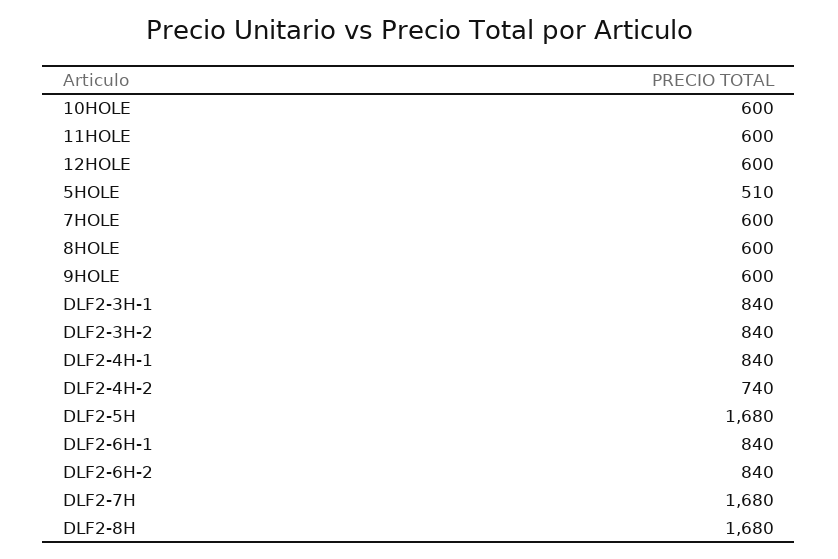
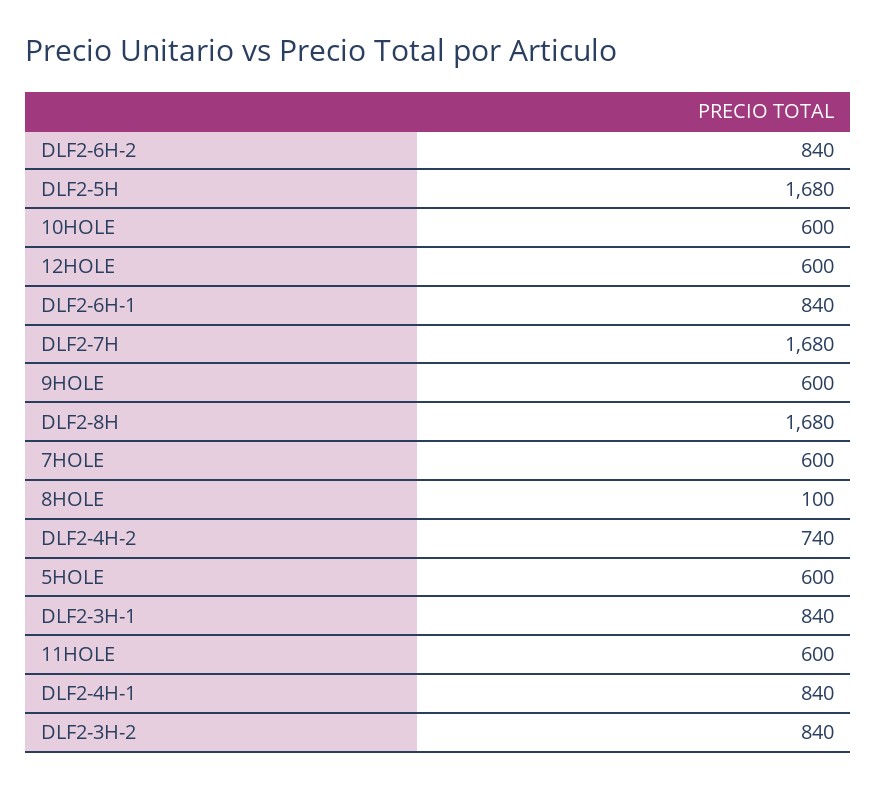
5HOLE: 510 -> 600
8HOLE: 600 -> 100

